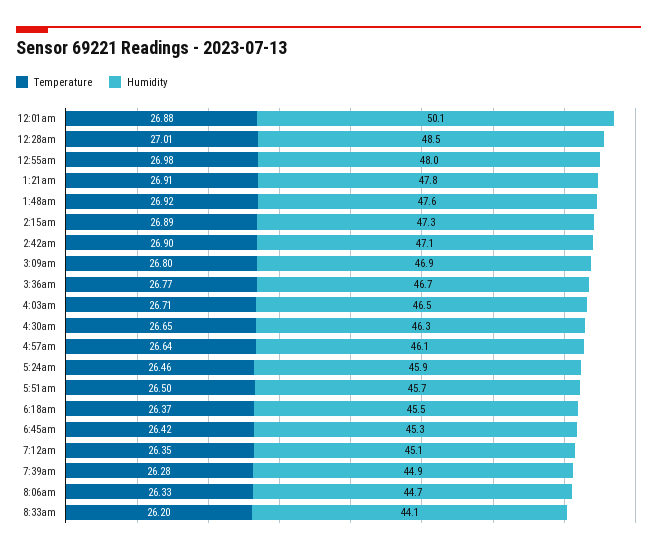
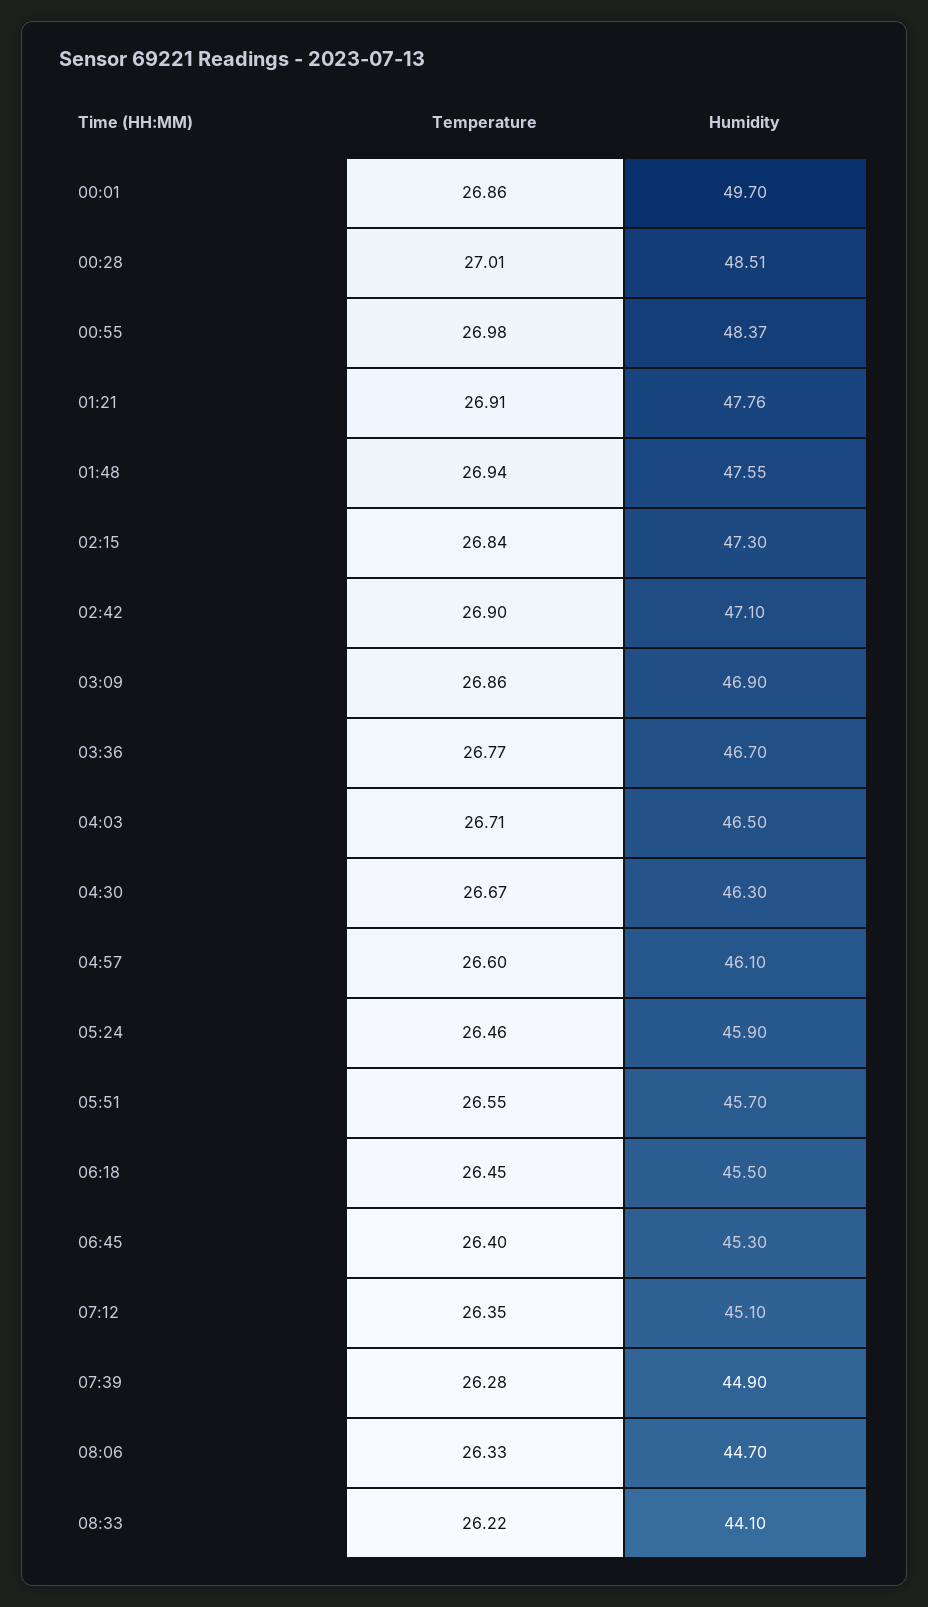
Temperature, 12:01am: 26.88 -> 26.86
Humidity, 12:01am: 50.1 -> 49.7
Humidity, 12:55am: 48 -> 48.37
Temperature, 1:48am: 26.92 -> 26.94
Temperature, 2:15am: 26.89 -> 26.84
Temperature, 3:09am: 26.8 -> 26.86
Temperature, 4:30am: 26.65 -> 26.67
Temperature, 4:57am: 26.64 -> 26.6
Temperature, 5:51am: 26.5 -> 26.55
Temperature, 6:18am: 26.37 -> 26.45
Temperature, 6:45am: 26.42 -> 26.4
Temperature, 8:33am: 26.2 -> 26.22

